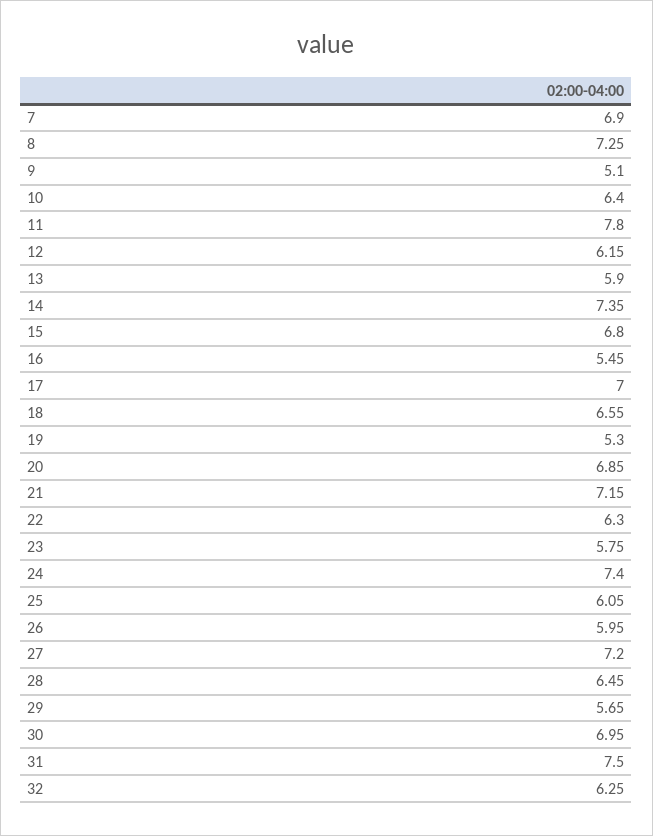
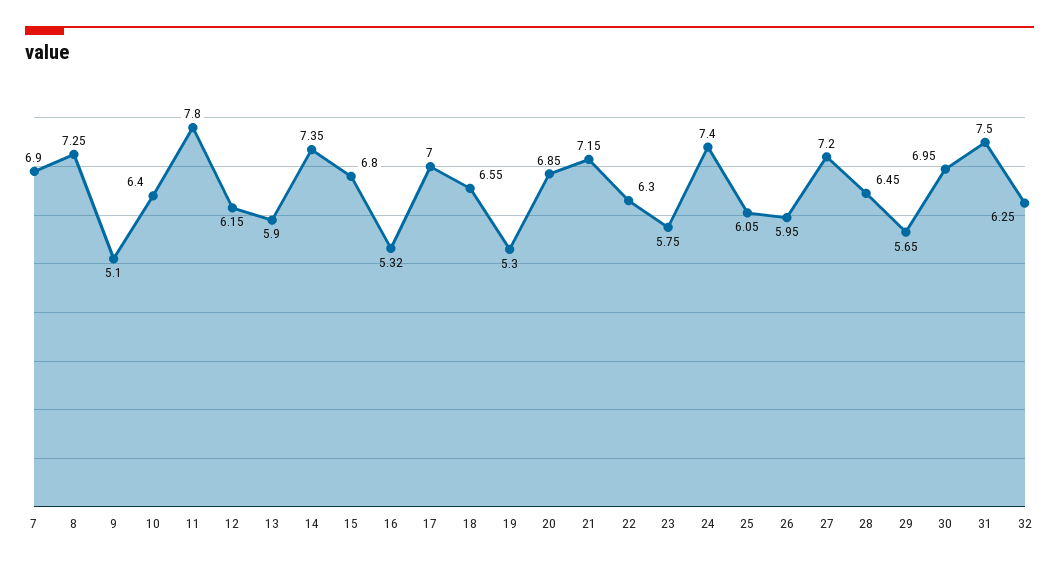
16: 5.45 -> 5.32

